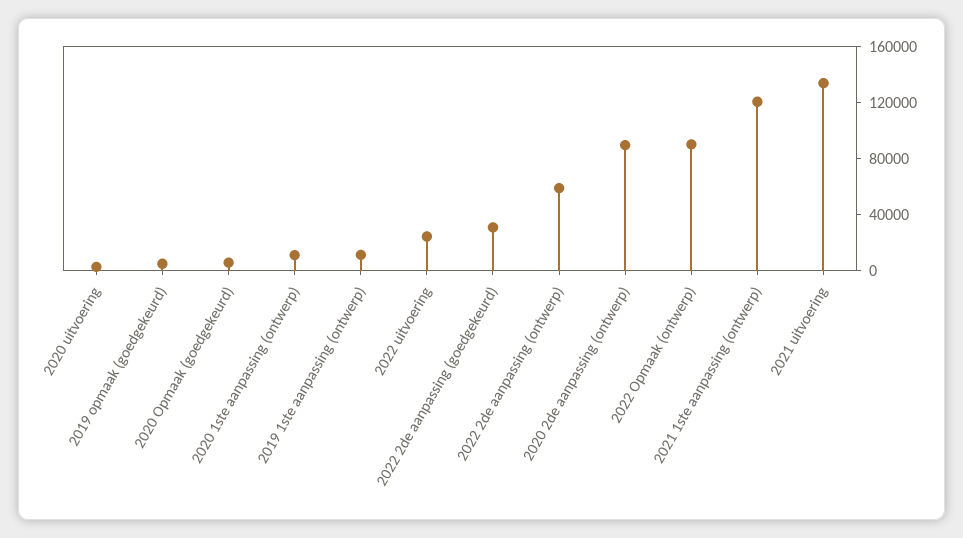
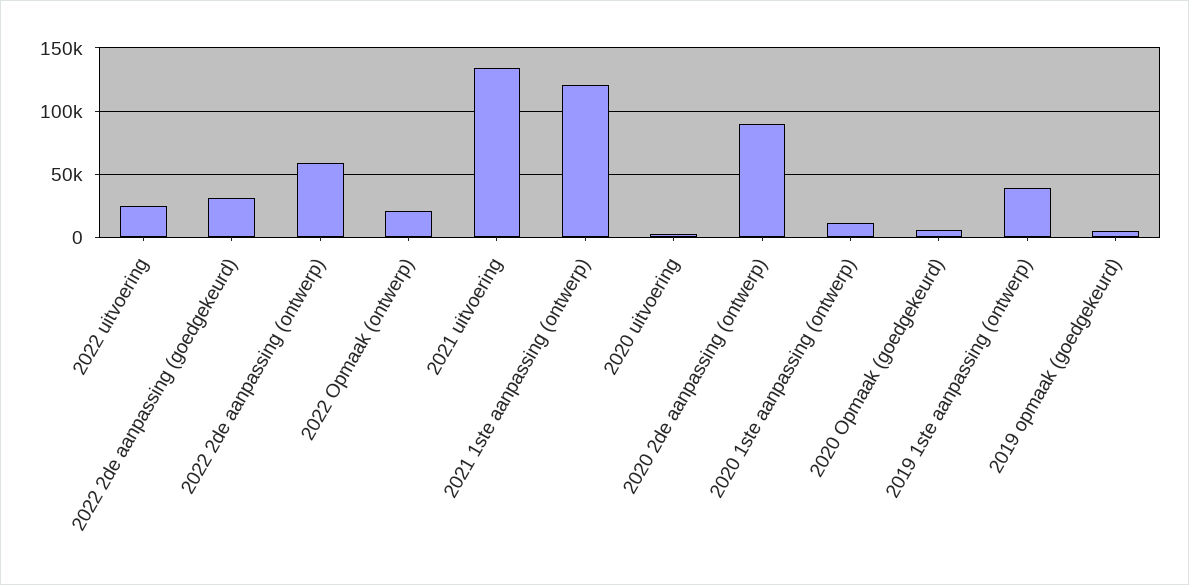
2019 1ste aanpassing (ontwerp): 10000 -> 40000
2022 Opmaak (ontwerp): 90000 -> 20000

